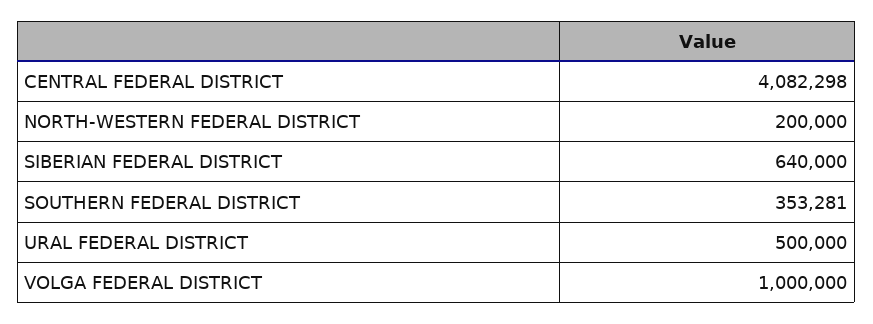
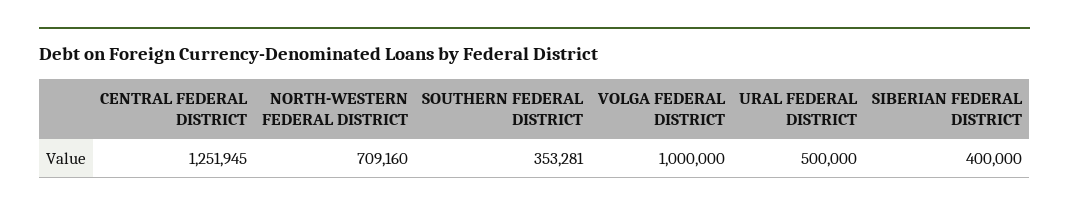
CENTRAL FEDERAL DISTRICT: 4082298 -> 1251945
NORTH-WESTERN FEDERAL DISTRICT: 200000 -> 709160
SIBERIAN FEDERAL DISTRICT: 640000 -> 400000

